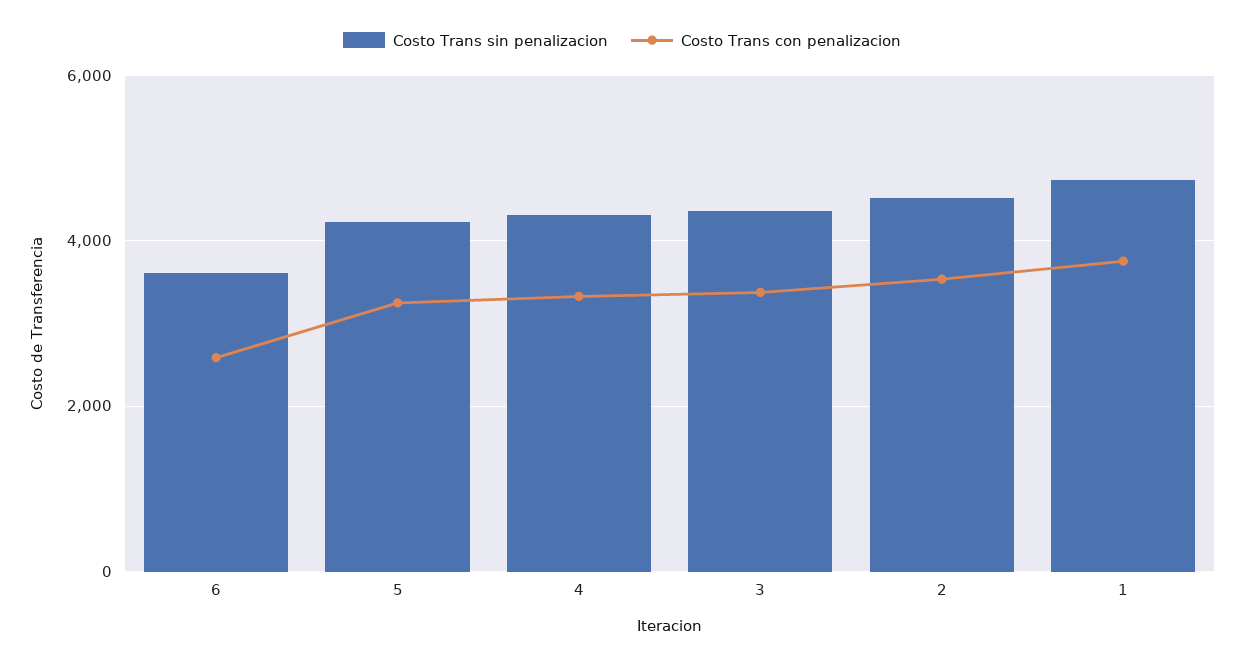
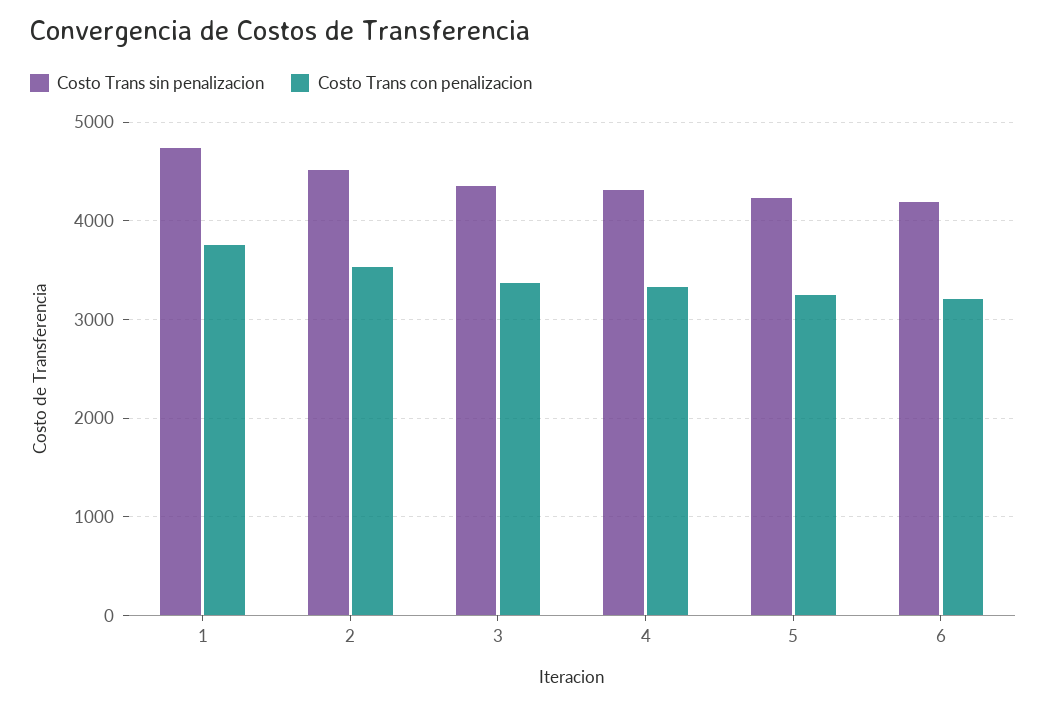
Costo Trans sin penalizacion, 6: 3600 -> 4200
Costo Trans con penalizacion, 6: 2600 -> 3200

